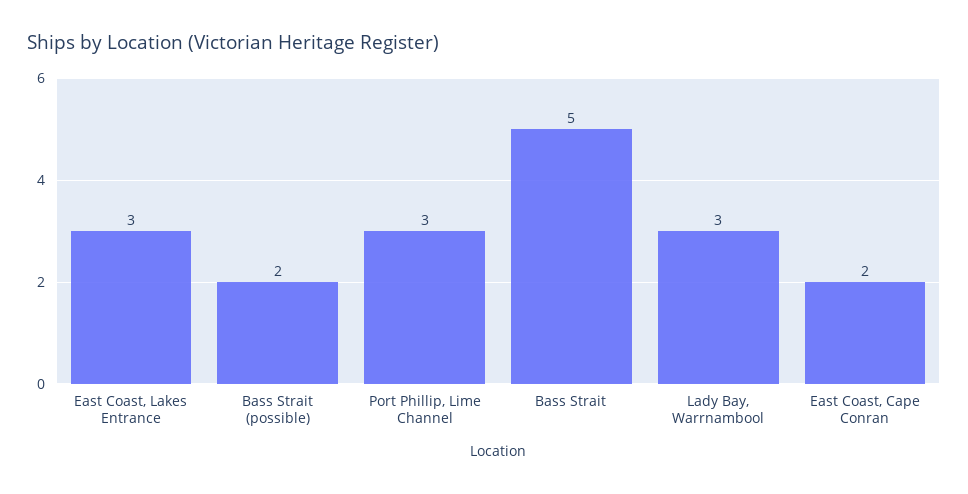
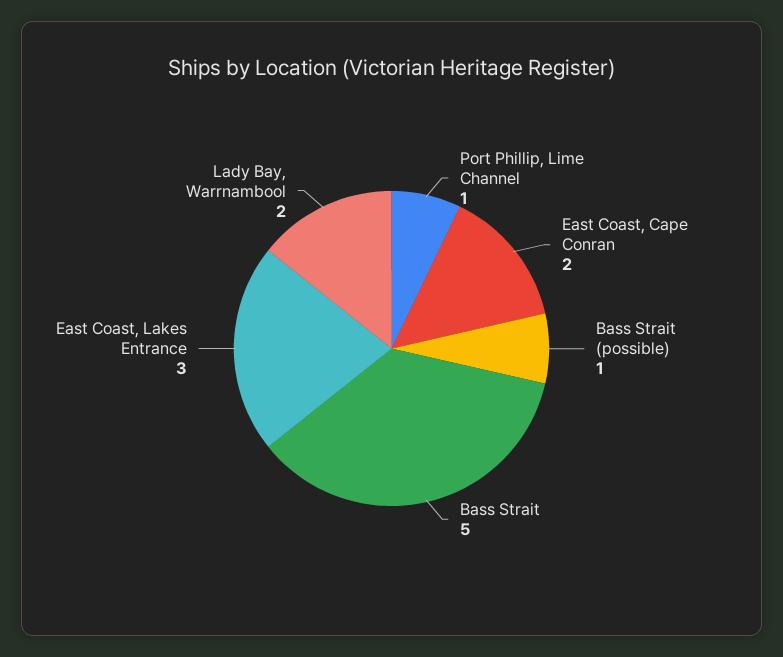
Bass Strait (possible): 2 -> 1
Port Phillip, Lime Channel: 3 -> 1
Lady Bay, Warrnambool: 3 -> 2

